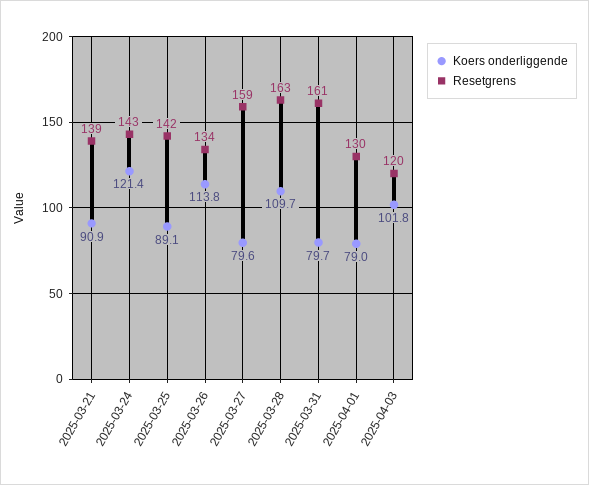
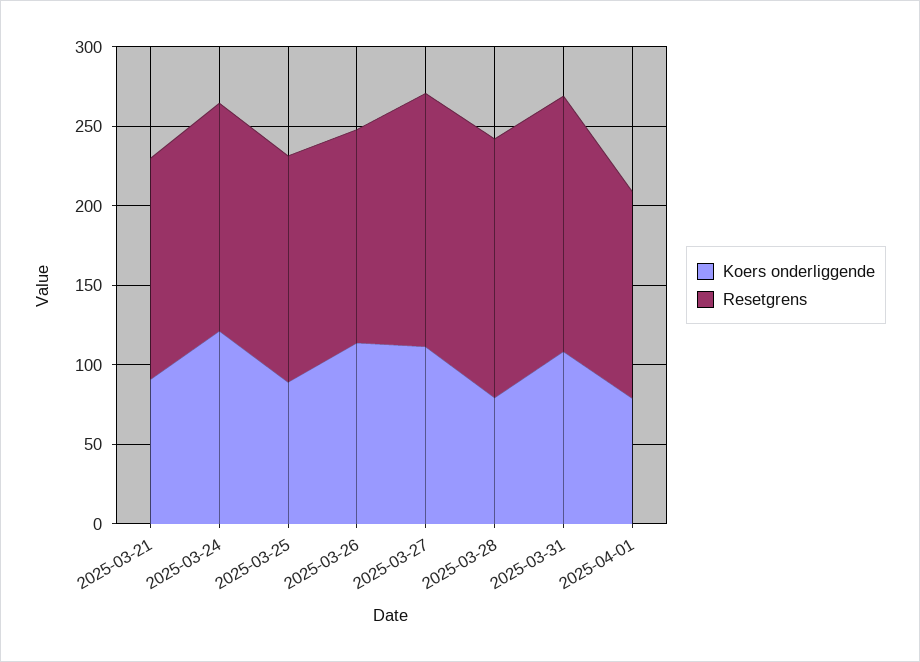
Koers onderliggende, 2025-03-27: 79.6 -> 110
Koers onderliggende, 2025-03-28: 109.7 -> 80
Koers onderliggende, 2025-03-31: 79.7 -> 110
Koers onderliggende, 2025-04-03: 101.8 -> none
Resetgrens, 2025-04-03: 120 -> none

